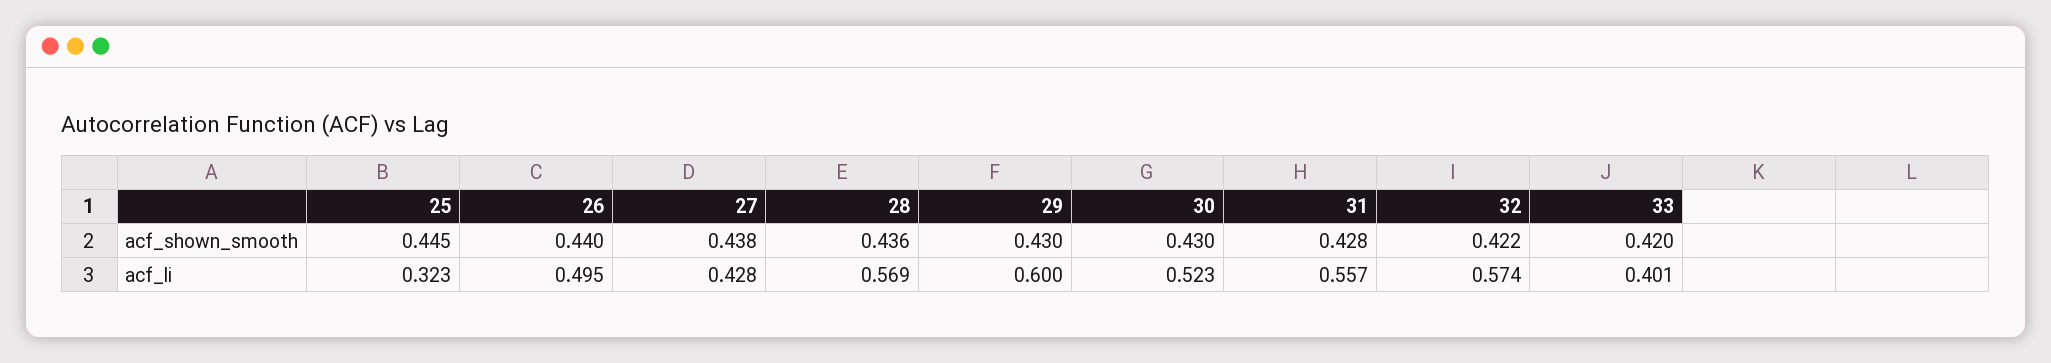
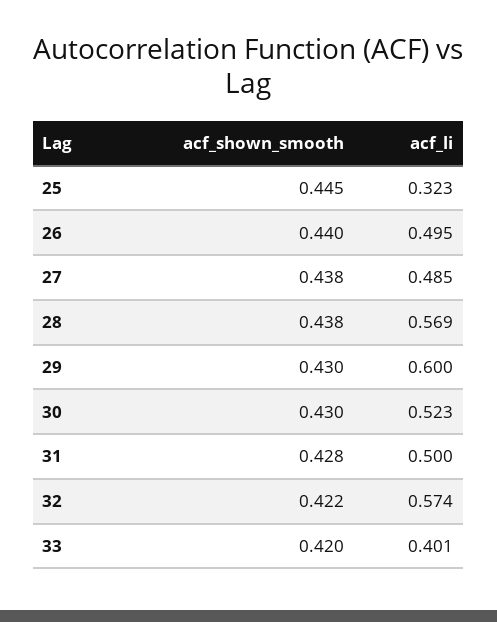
28, acf_shown_smooth: 0.436 -> 0.438
27, acf_li: 0.428 -> 0.485
31, acf_li: 0.557 -> 0.5

